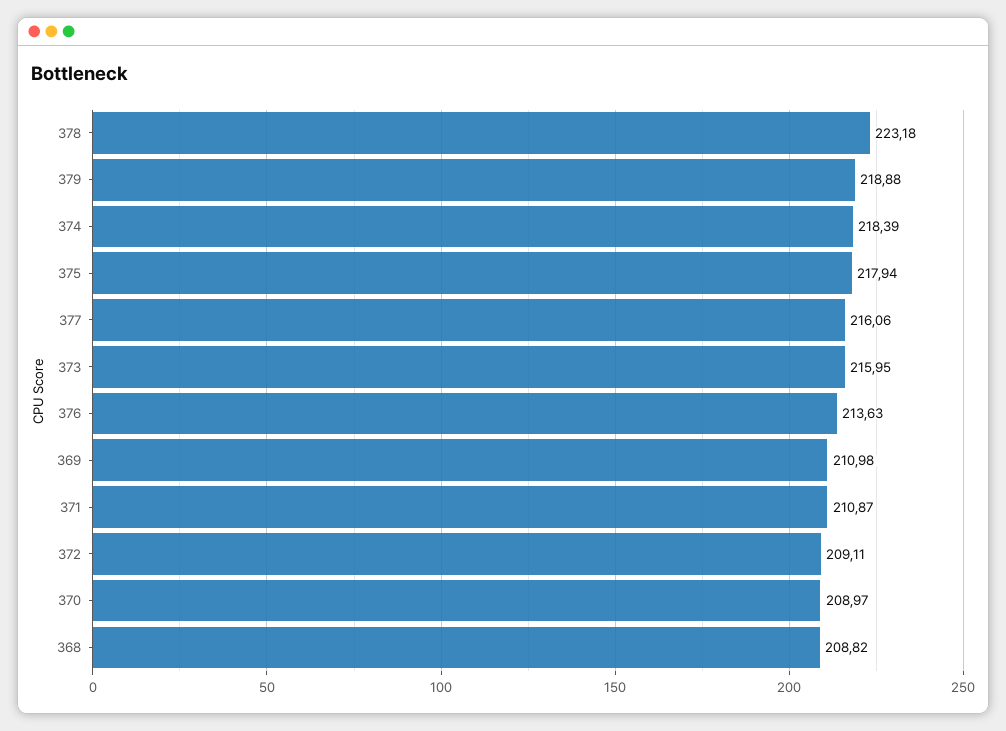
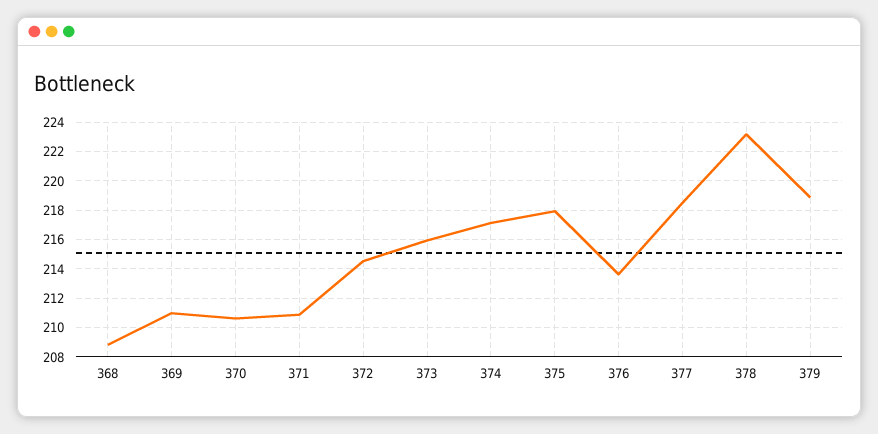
374: 218.39 -> 217
377: 216.06 -> 218.5
372: 209.11 -> 214.5
370: 208.97 -> 210.5

